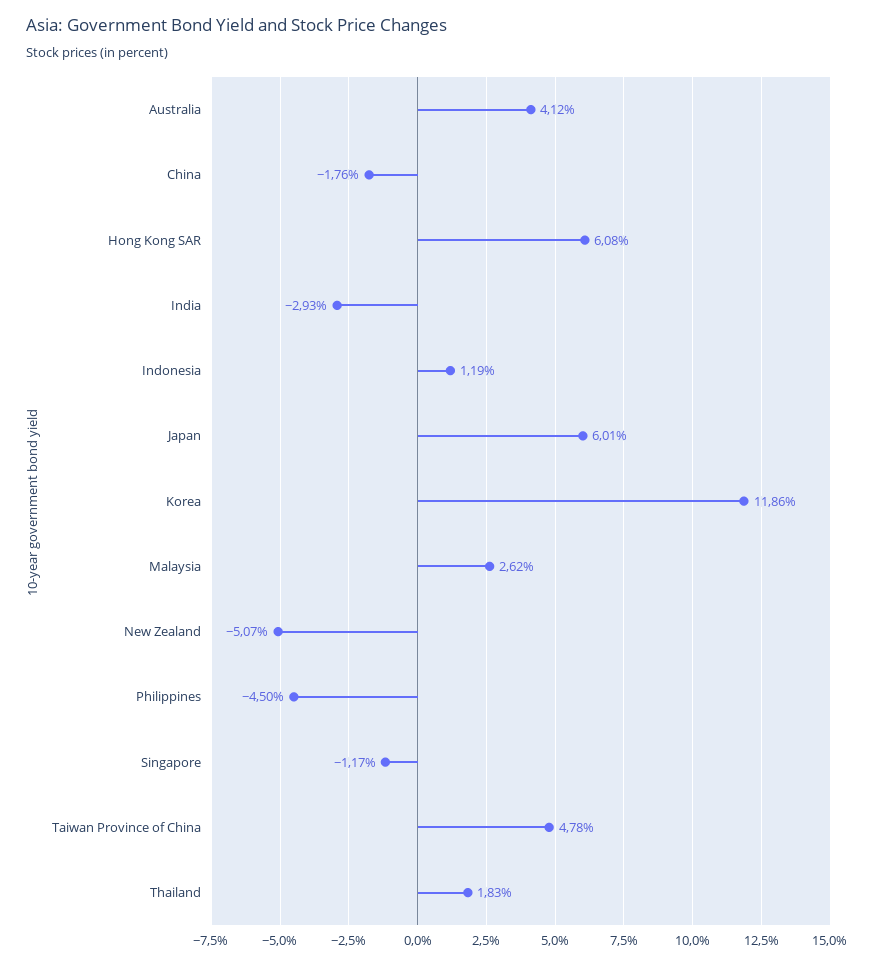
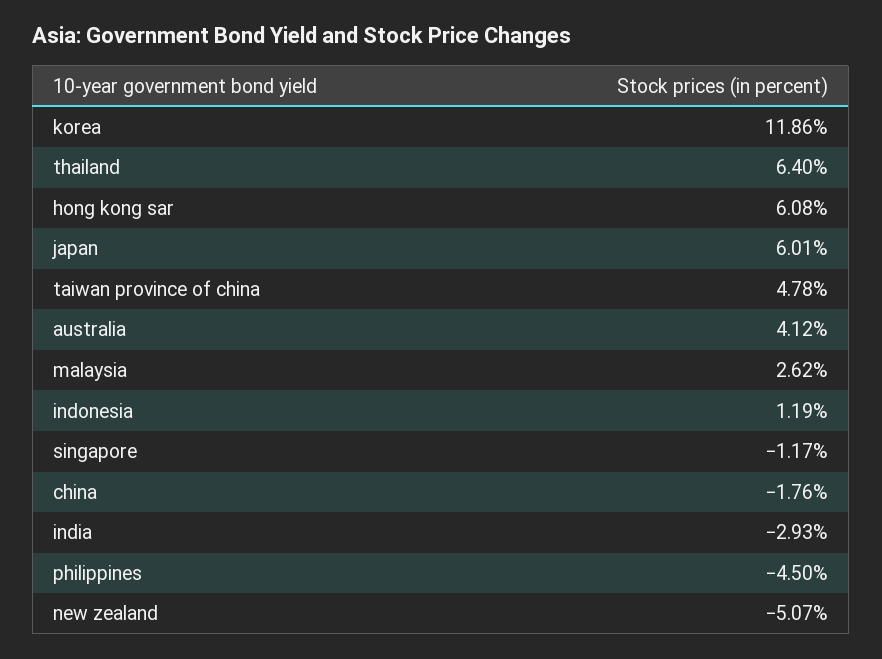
Thailand: 1.83 -> 6.4

